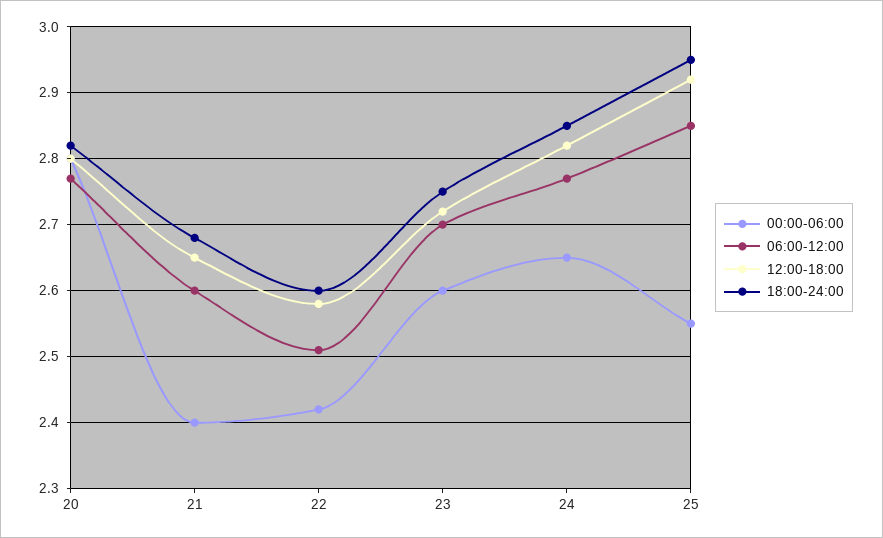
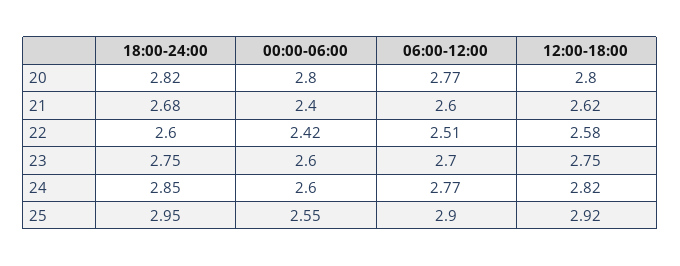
12:00-18:00, 21: 2.65 -> 2.62
12:00-18:00, 23: 2.72 -> 2.75
00:00-06:00, 24: 2.65 -> 2.6
06:00-12:00, 25: 2.85 -> 2.9

